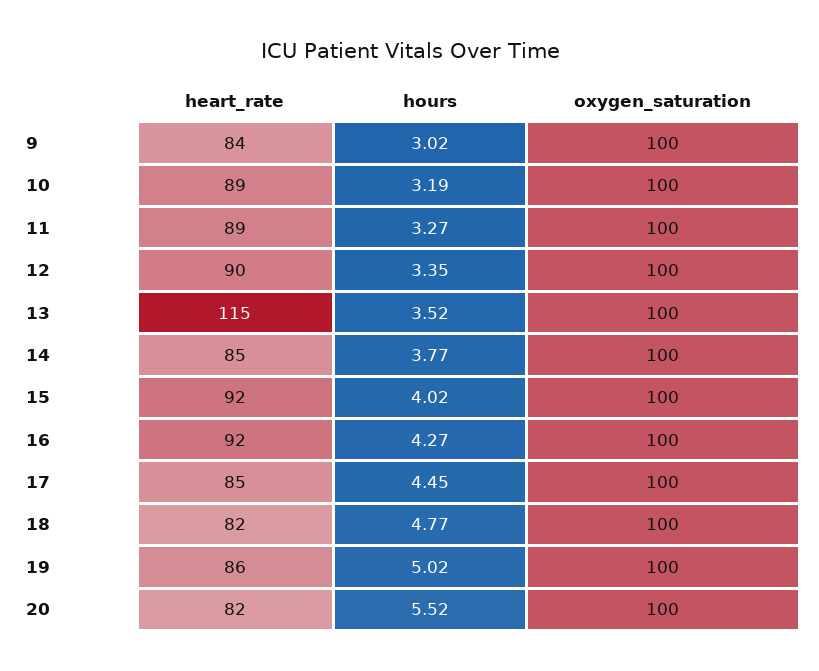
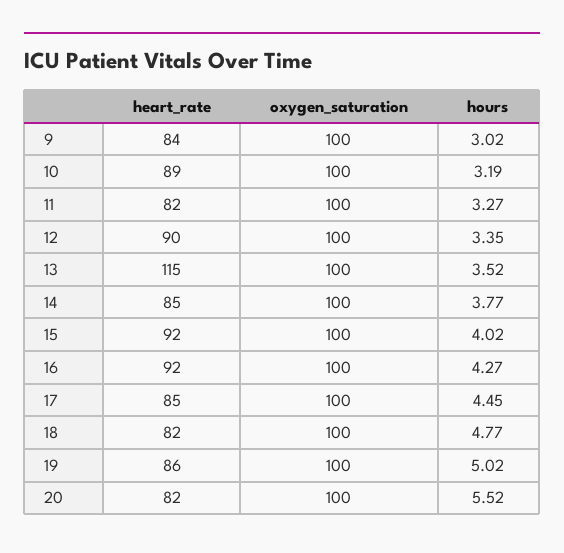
heart_rate, 11: 89 -> 82

